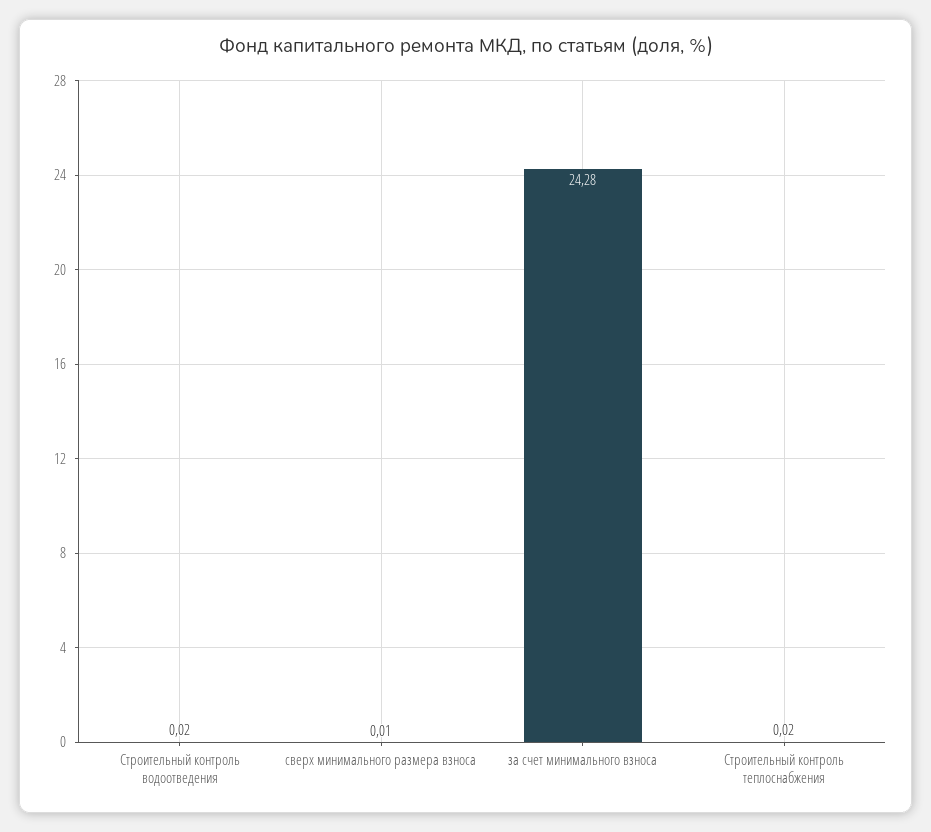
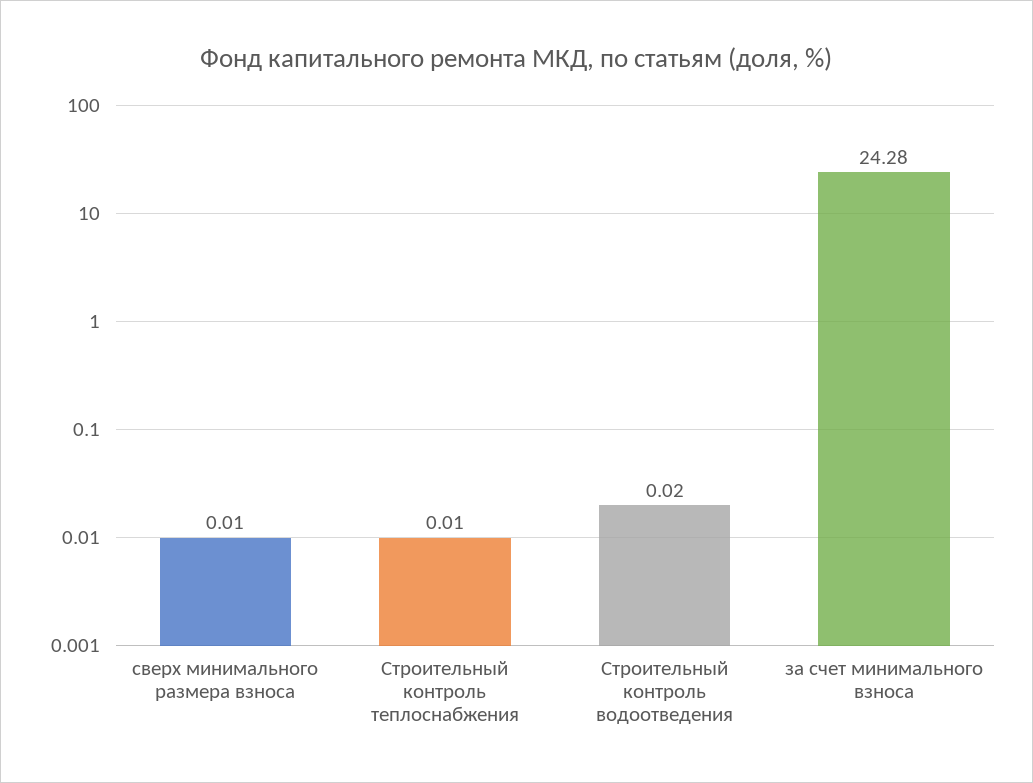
Строительный контроль теплоснабжения: 0.02 -> 0.01

